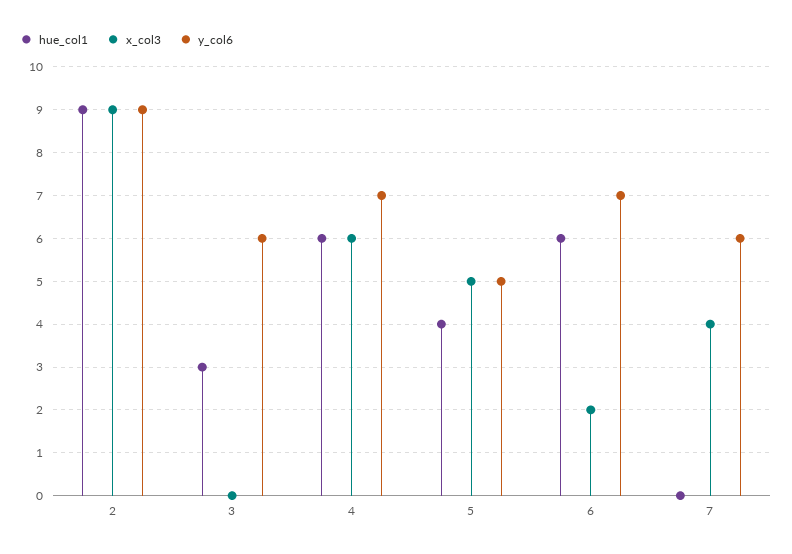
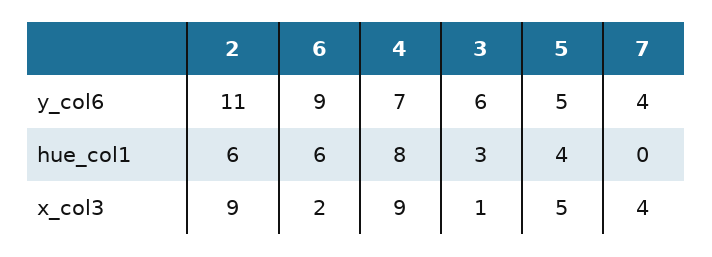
hue_col1, 2: 9 -> 6
y_col6, 2: 9 -> 11
x_col3, 3: 0 -> 1
hue_col1, 4: 6 -> 8
x_col3, 4: 6 -> 9
y_col6, 6: 7 -> 9
y_col6, 7: 6 -> 4

